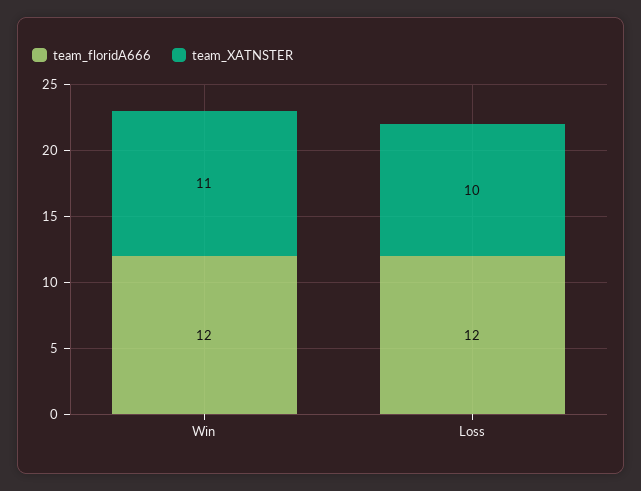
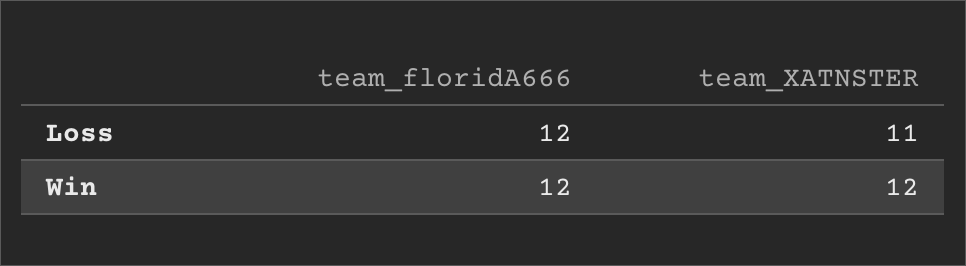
team_XATNSTER, Win: 11 -> 12
team_XATNSTER, Loss: 10 -> 11

